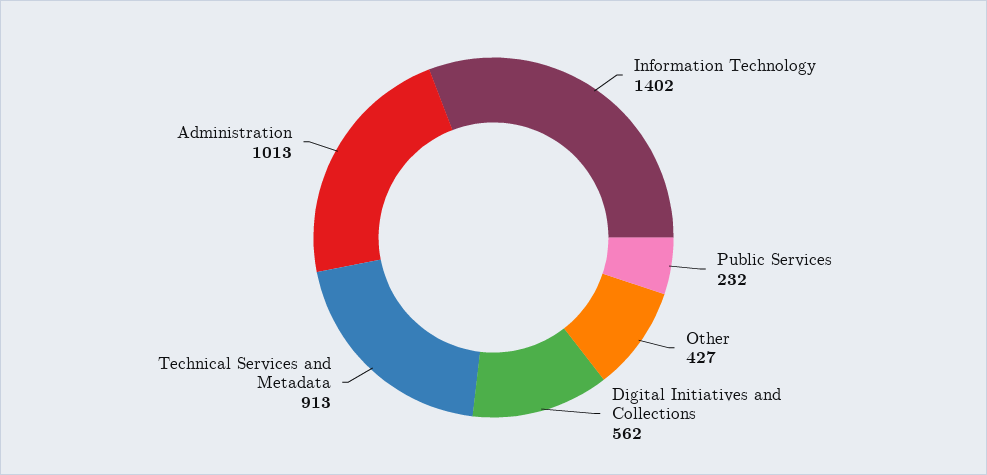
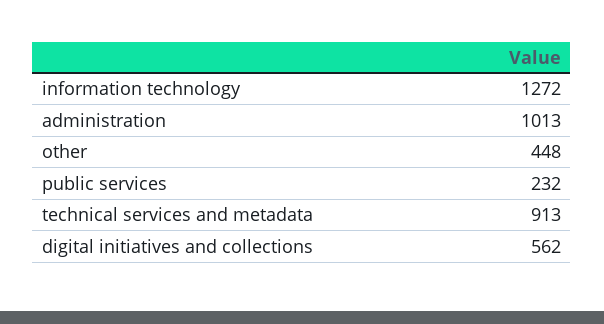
Information Technology: 1402 -> 1272
Other: 427 -> 448

